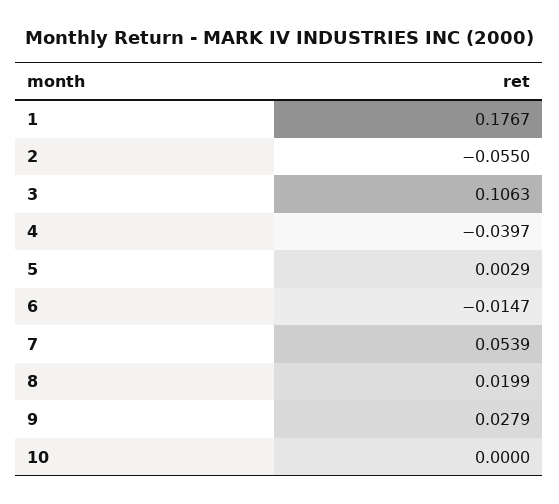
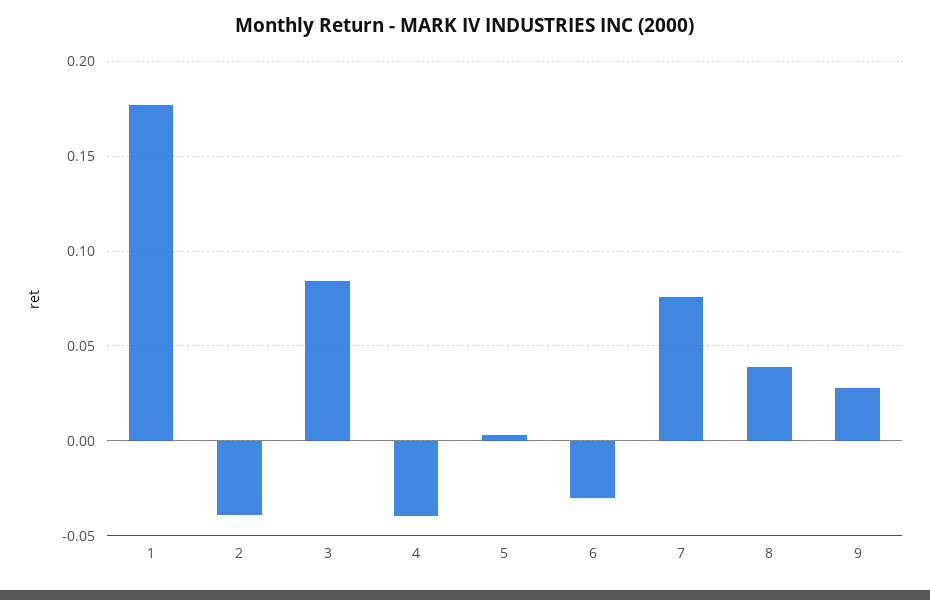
2: -0.055 -> -0.04
3: 0.1063 -> 0.085
6: -0.0147 -> -0.03
7: 0.0539 -> 0.075
8: 0.0199 -> 0.04
10: 0 -> none

